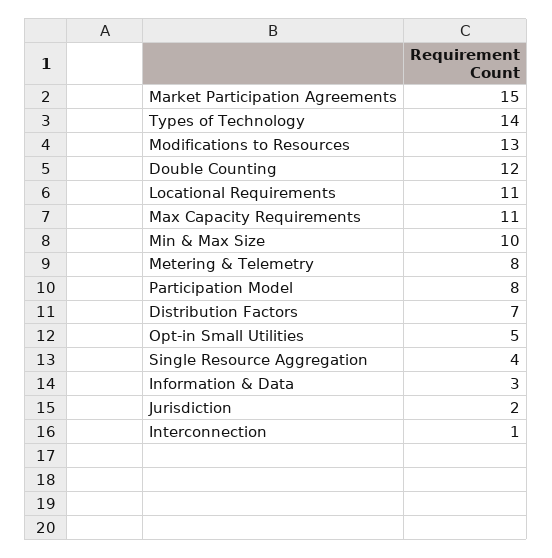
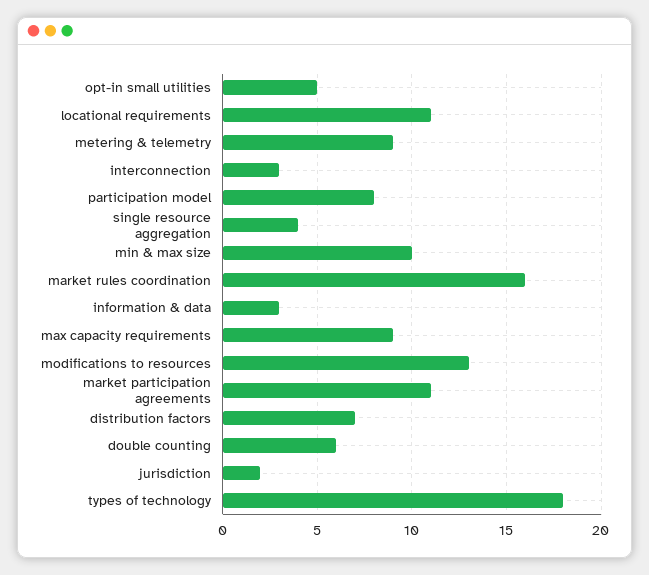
Market Participation Agreements: 15 -> 11
Types of Technology: 14 -> 18
Double Counting: 12 -> 6
Max Capacity Requirements: 11 -> 9
Metering & Telemetry: 8 -> 9
Interconnection: 1 -> 3
market rules coordination: none -> 16

